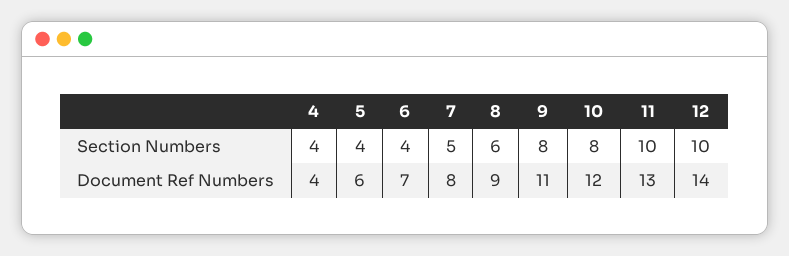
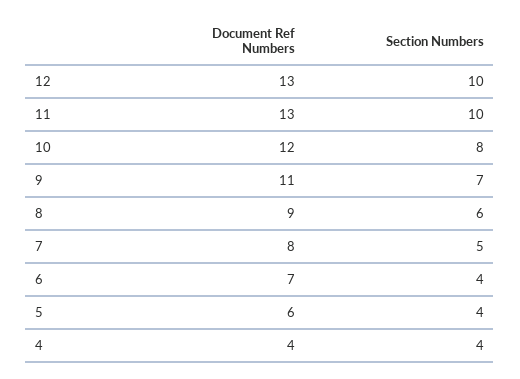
9, Section Numbers: 8 -> 7
12, Document Ref Numbers: 14 -> 13

